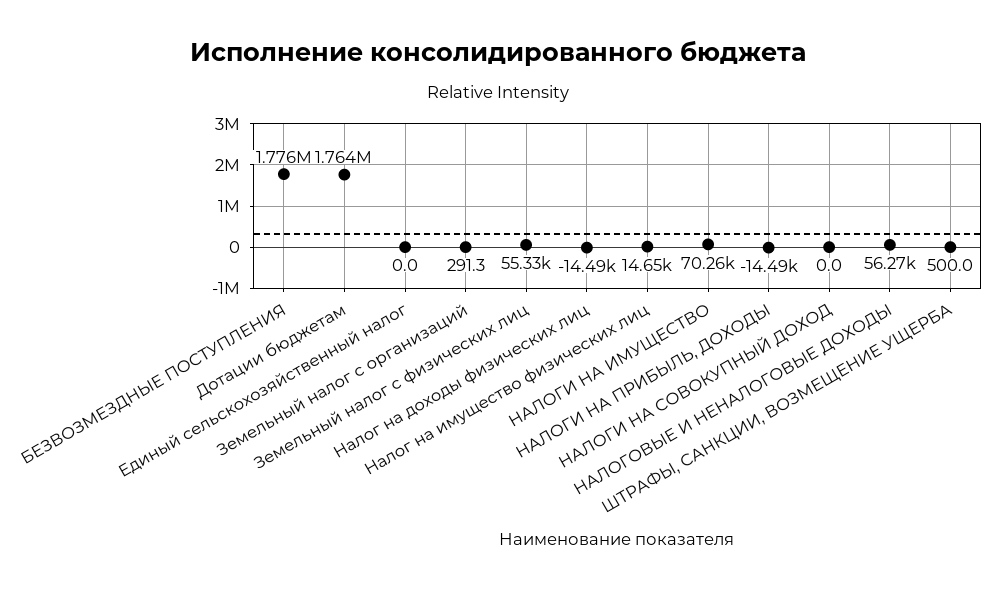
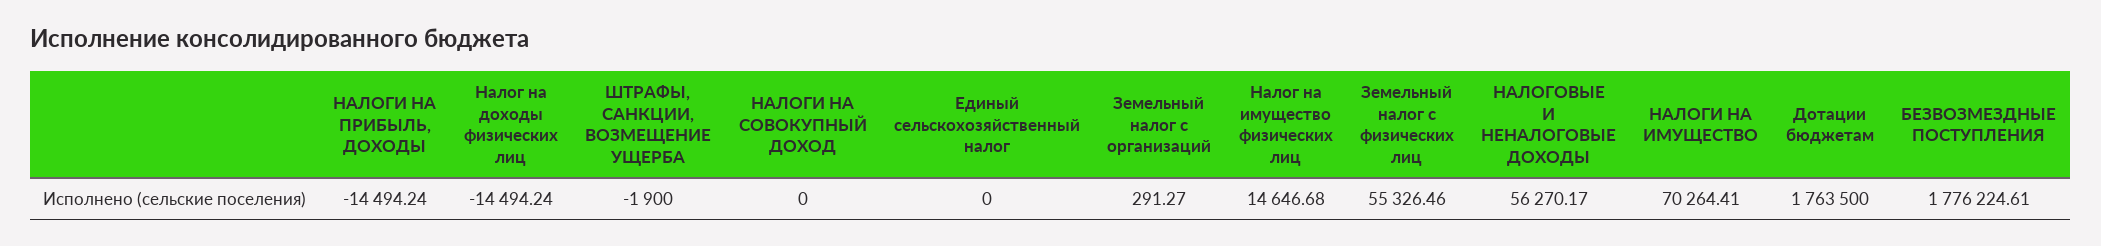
ШТРАФЫ, САНКЦИИ, ВОЗМЕЩЕНИЕ УЩЕРБА: 500 -> -1900

